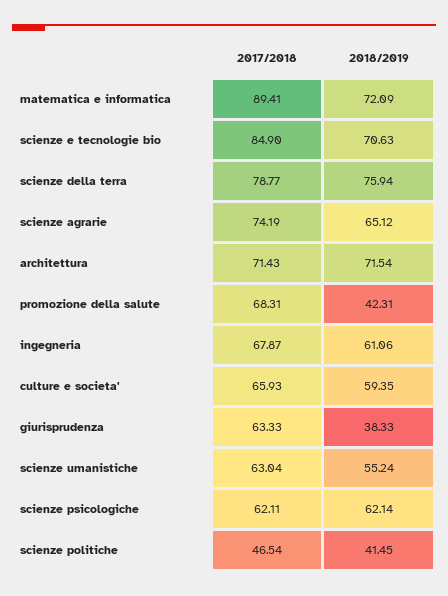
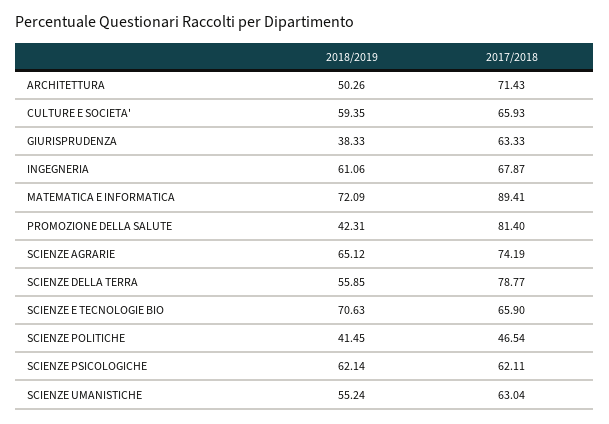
2017/2018, scienze e tecnologie bio: 84.9 -> 65.9
2018/2019, scienze della terra: 75.94 -> 55.85
2018/2019, architettura: 71.54 -> 50.26
2017/2018, promozione della salute: 68.31 -> 81.4

